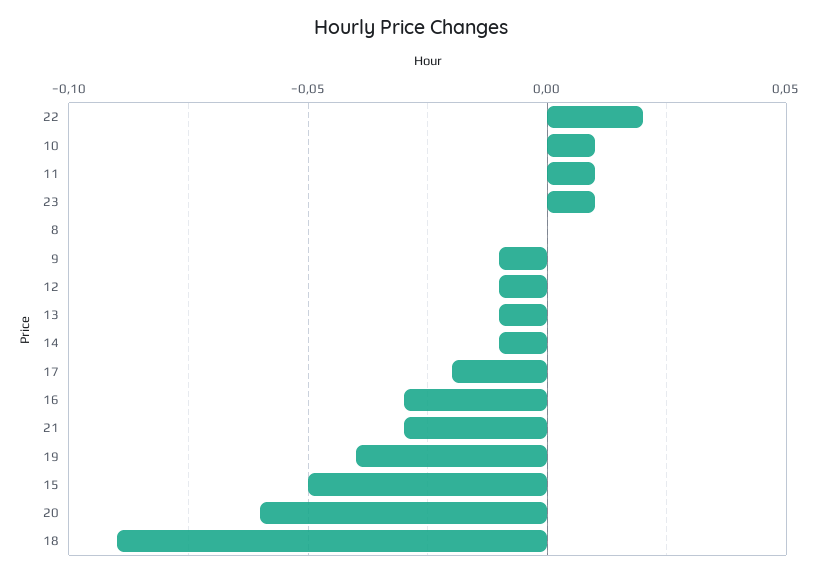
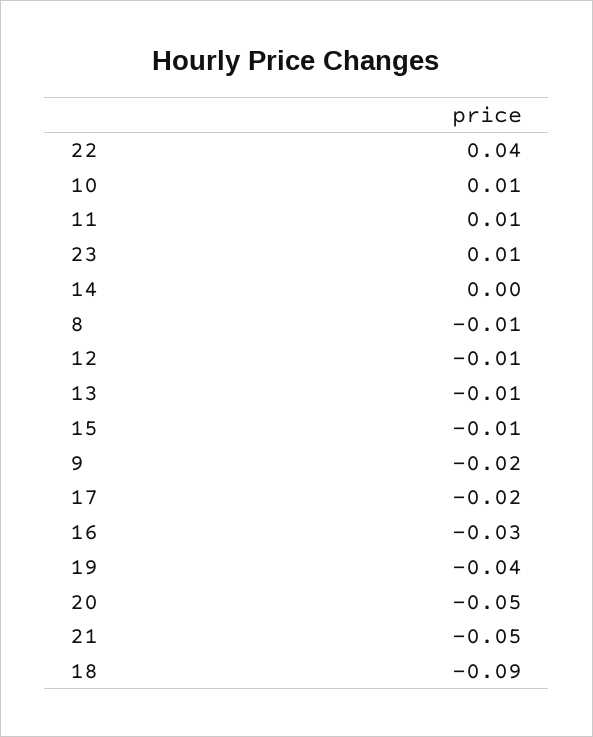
22: 0.02 -> 0.04
8: 0 -> -0.01
9: -0.01 -> -0.02
14: -0.01 -> 0
21: -0.03 -> -0.05
15: -0.05 -> -0.01
20: -0.06 -> -0.05

